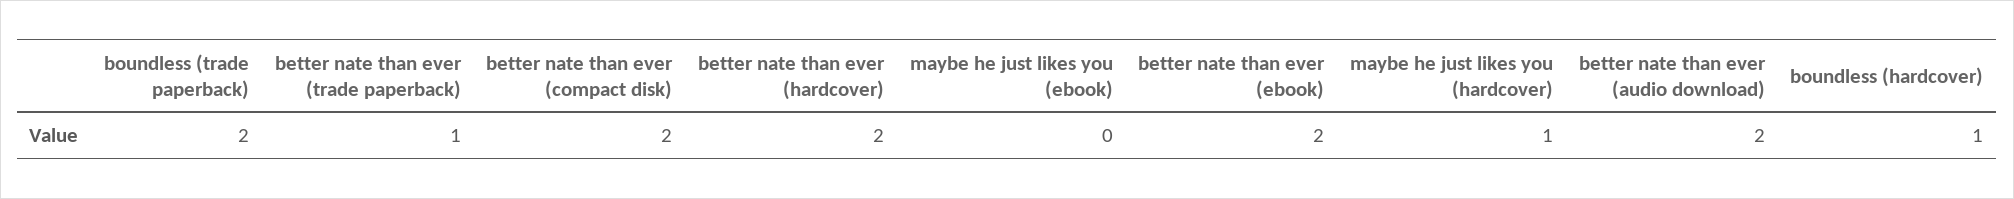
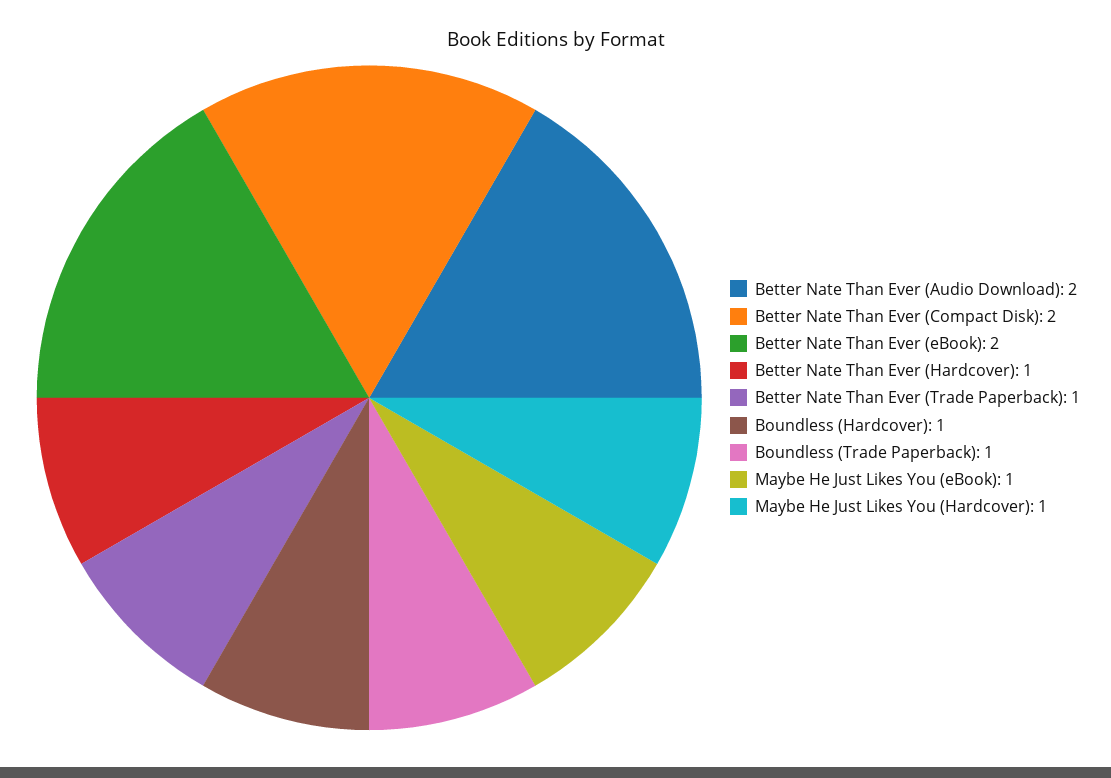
boundless (trade paperback): 2 -> 1
better nate than ever (hardcover): 2 -> 1
maybe he just likes you (ebook): 0 -> 1

